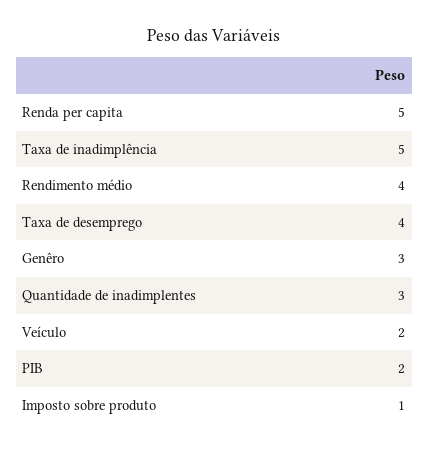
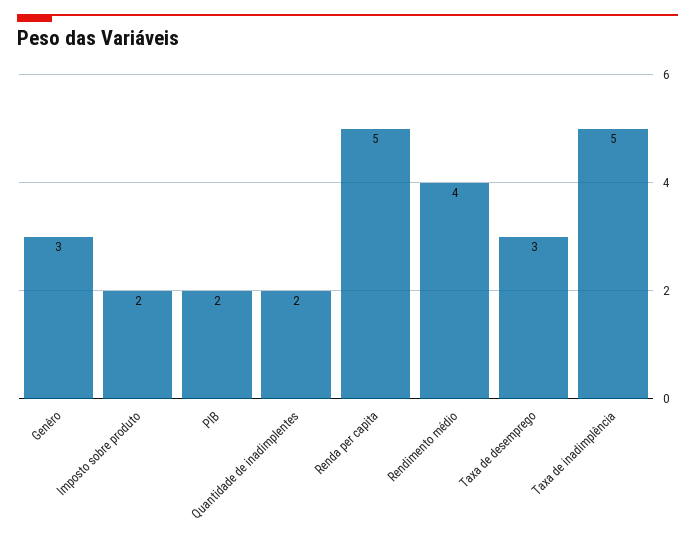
Taxa de desemprego: 4 -> 3
Quantidade de inadimplentes: 3 -> 2
Veículo: 2 -> none
Imposto sobre produto: 1 -> 2

